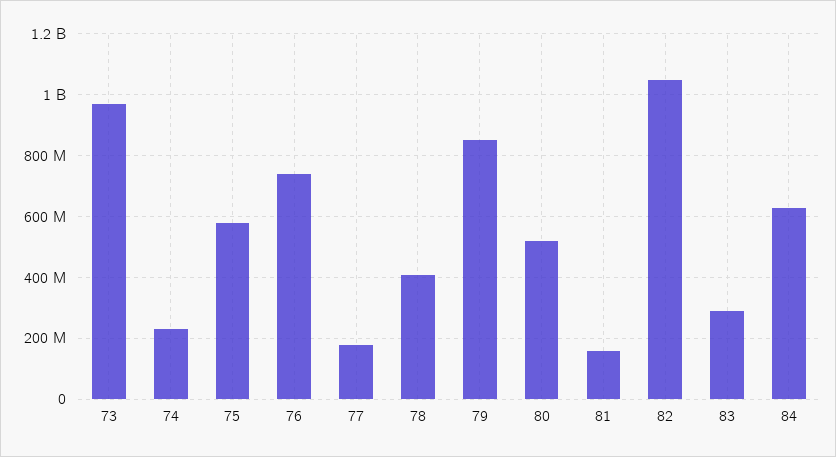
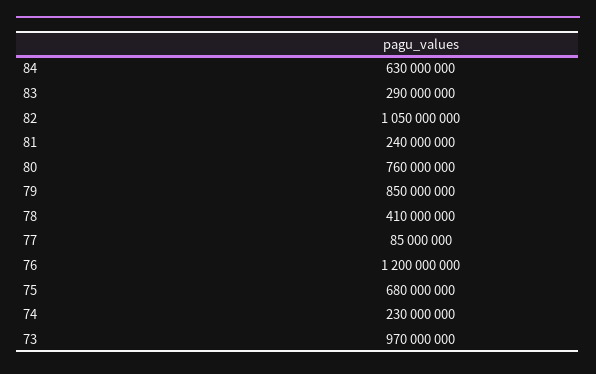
75: 580000000 -> 680000000
76: 740000000 -> 1200000000
77: 180000000 -> 85000000
80: 520000000 -> 760000000
81: 160000000 -> 240000000

